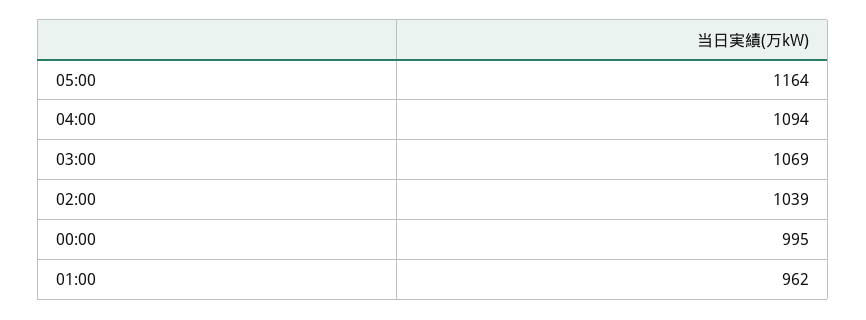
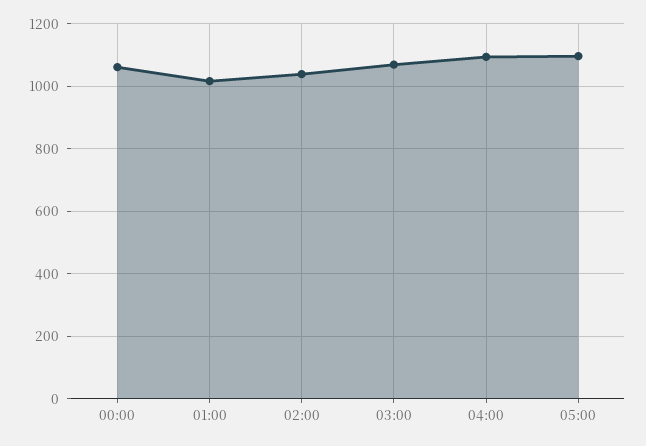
05:00: 1164 -> 1100
00:00: 995 -> 1060
01:00: 962 -> 1020

